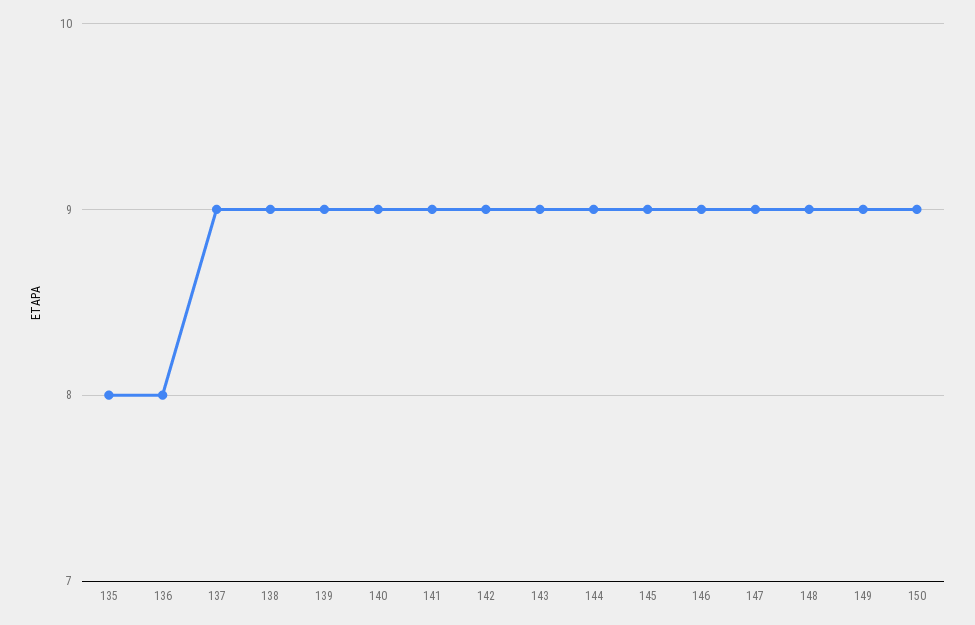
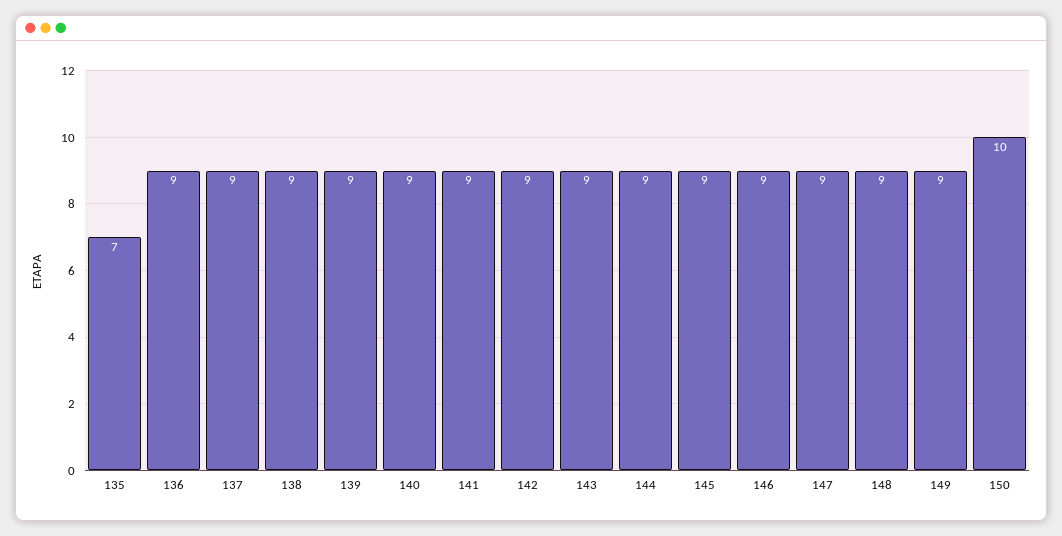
135: 8 -> 7
136: 8 -> 9
150: 9 -> 10

